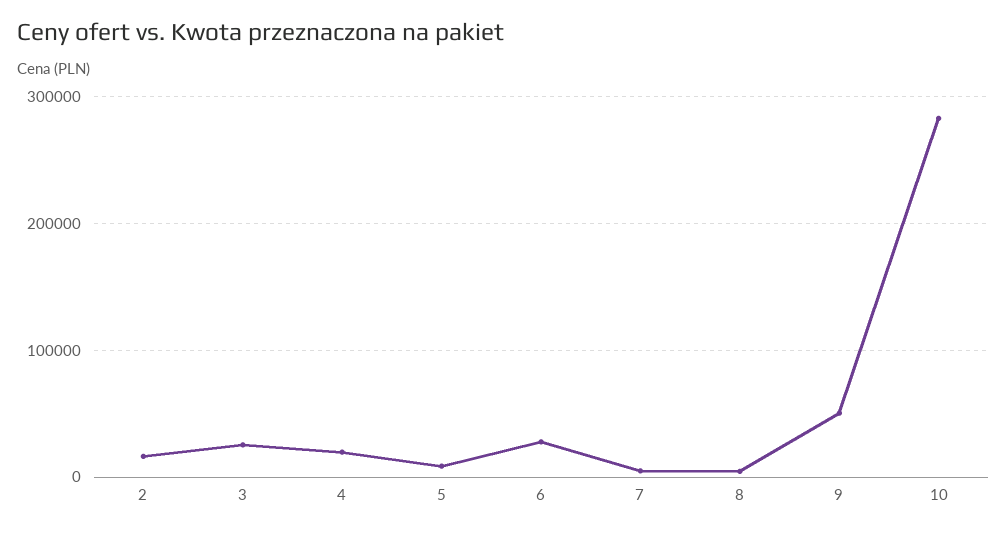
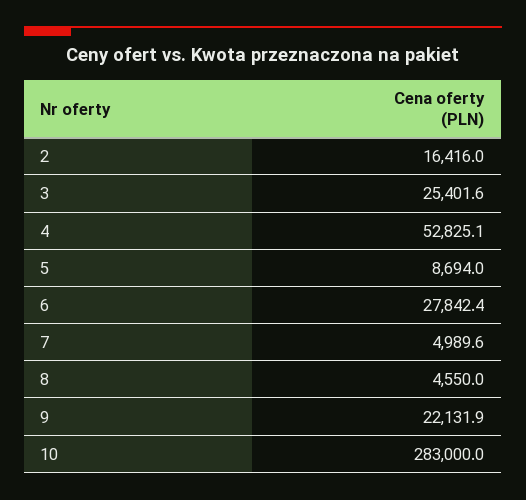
4: 20000 -> 52825.1
9: 50000 -> 22131.9

